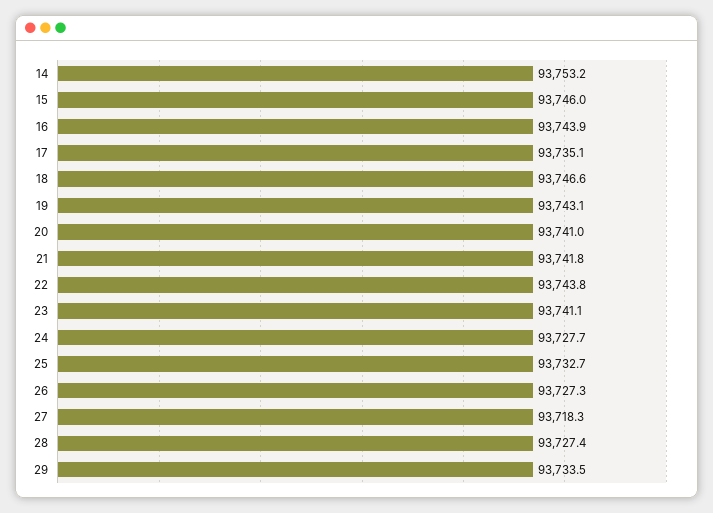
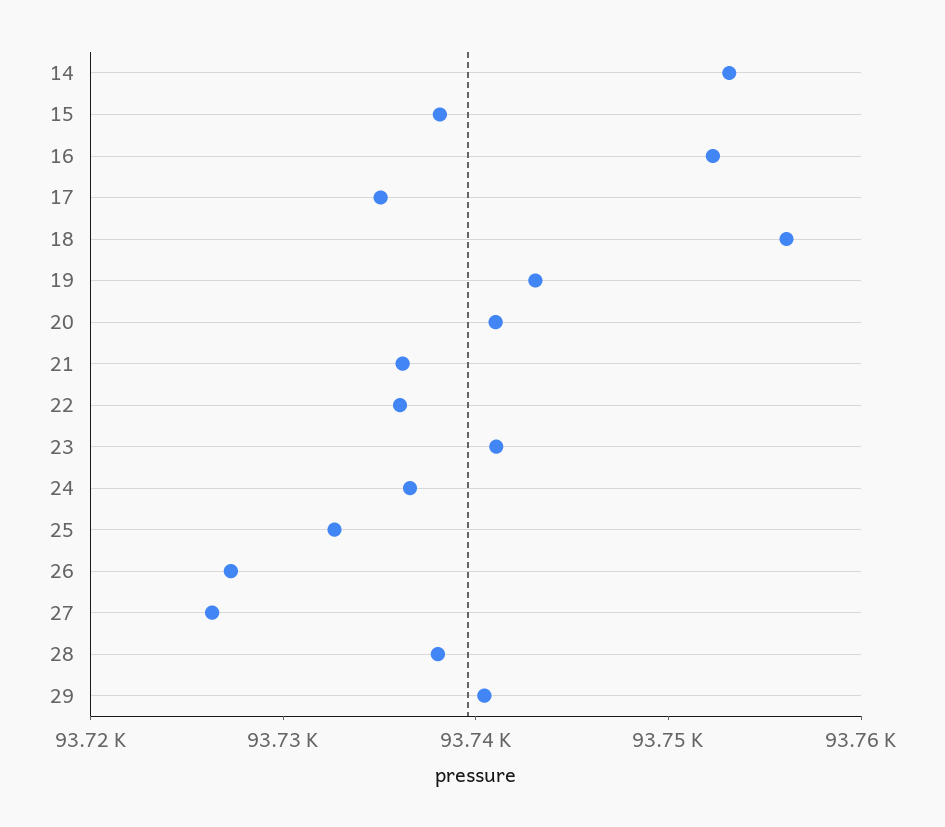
15: 93746 -> 93738
16: 93743.9 -> 93752
18: 93746.6 -> 93756
21: 93741.8 -> 93736
22: 93743.8 -> 93736
24: 93727.7 -> 93736
27: 93718.3 -> 93726
28: 93727.4 -> 93738
29: 93733.5 -> 93740

